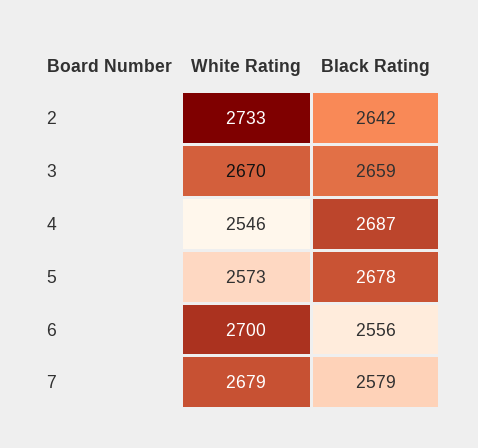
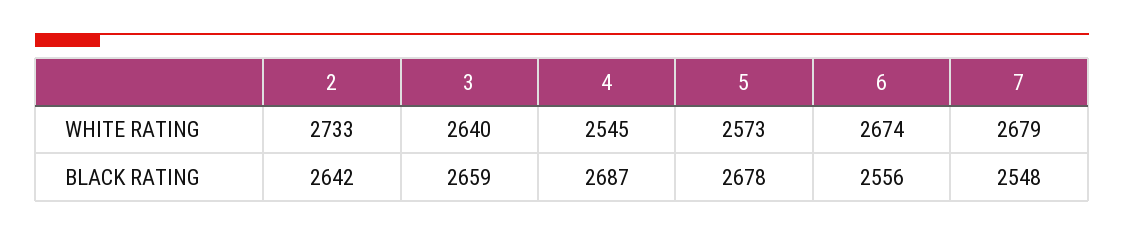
White Rating, 3: 2670 -> 2640
White Rating, 4: 2546 -> 2545
White Rating, 6: 2700 -> 2674
Black Rating, 7: 2579 -> 2548

